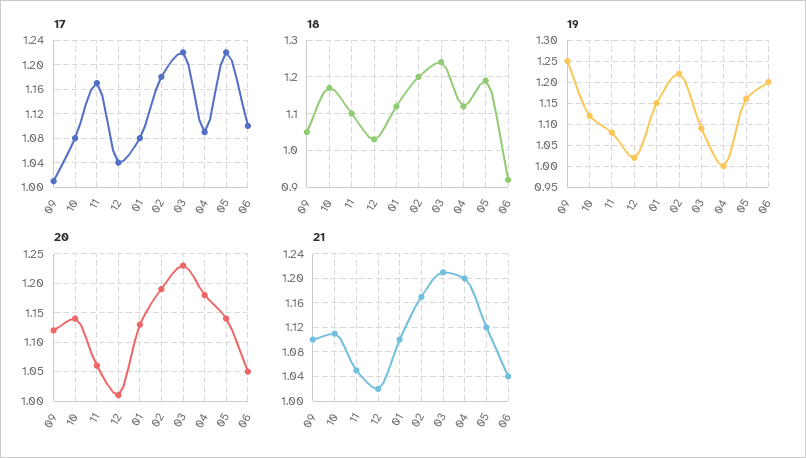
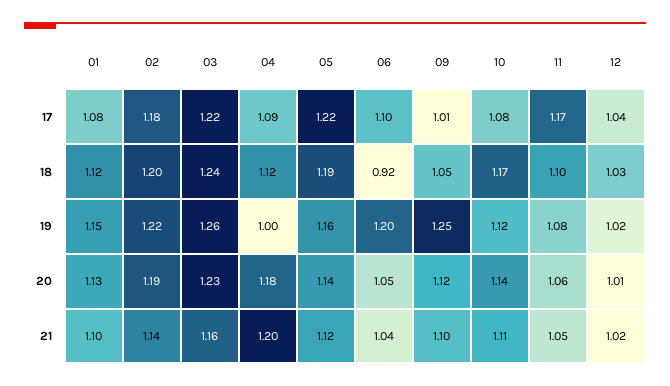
19, 03: 1.1 -> 1.26
21, 02: 1.17 -> 1.14
21, 03: 1.21 -> 1.16

